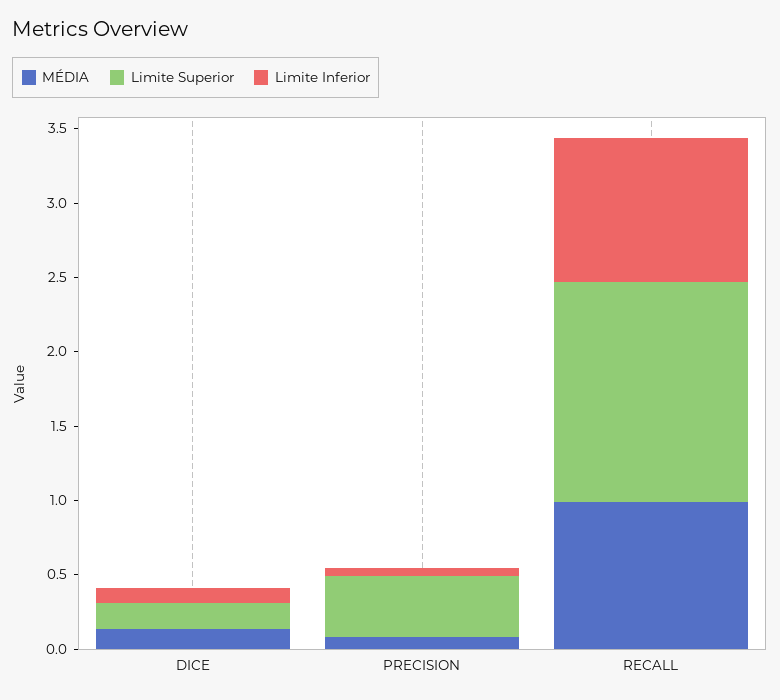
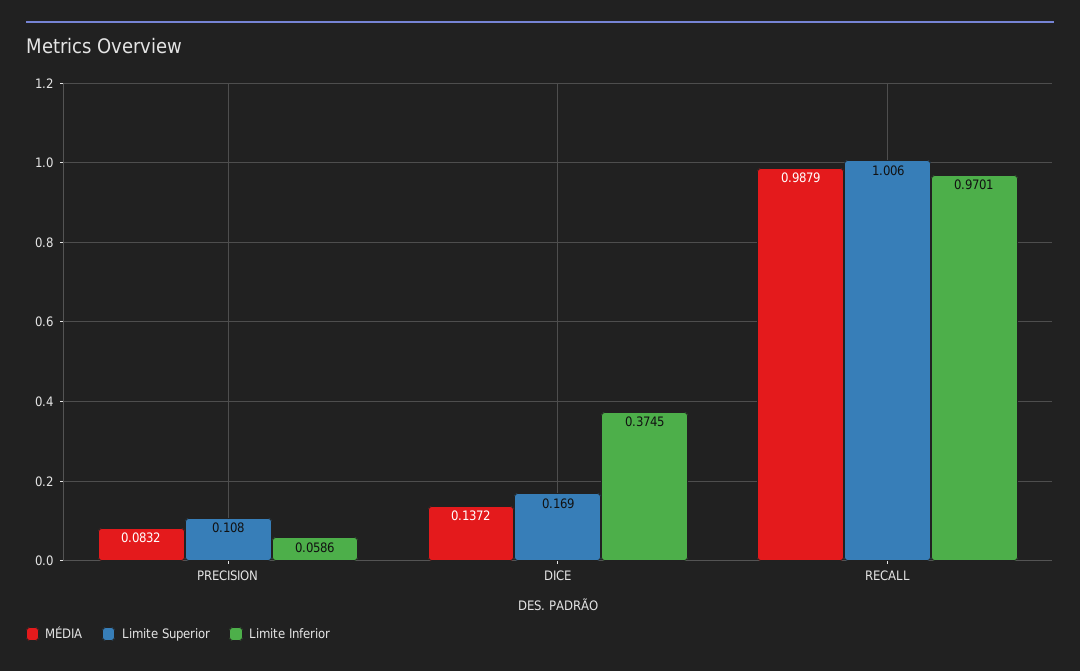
Limite Inferior, DICE: 0.1 -> 0.3745
Limite Superior, PRECISION: 0.4 -> 0.108
Limite Superior, RECALL: 1.5 -> 1.006

